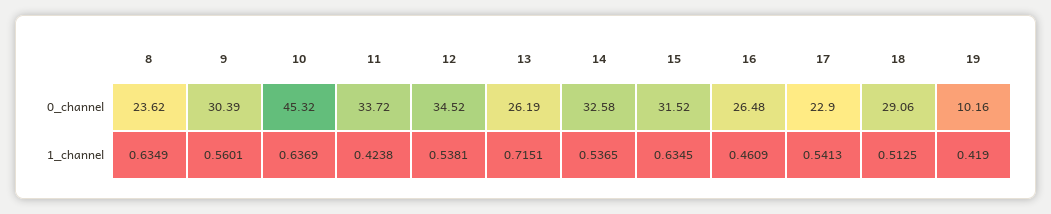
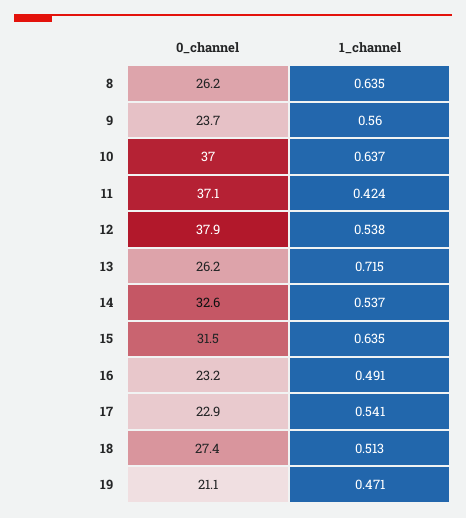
8, 0_channel: 23.62 -> 26.2
9, 0_channel: 30.39 -> 23.7
10, 0_channel: 45.32 -> 37
11, 0_channel: 33.72 -> 37.1
12, 0_channel: 34.52 -> 37.9
16, 0_channel: 26.48 -> 23.2
18, 0_channel: 29.06 -> 27.4
19, 0_channel: 10.16 -> 21.1
16, 1_channel: 0.4609 -> 0.491
19, 1_channel: 0.419 -> 0.471

